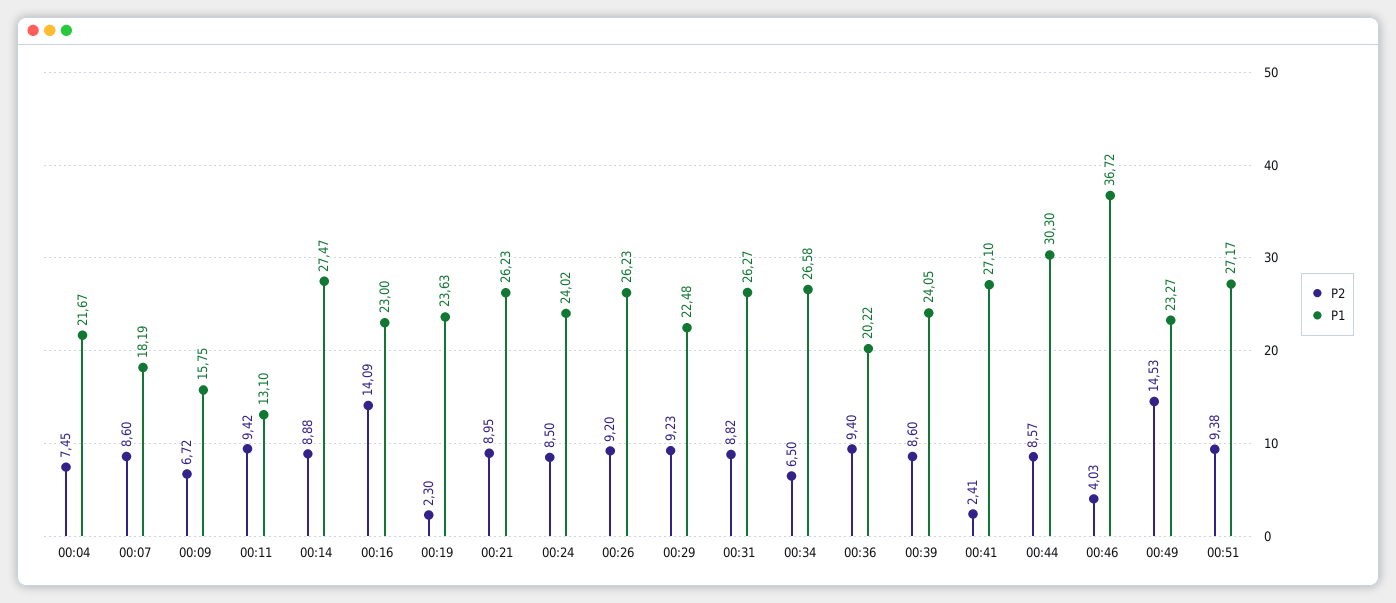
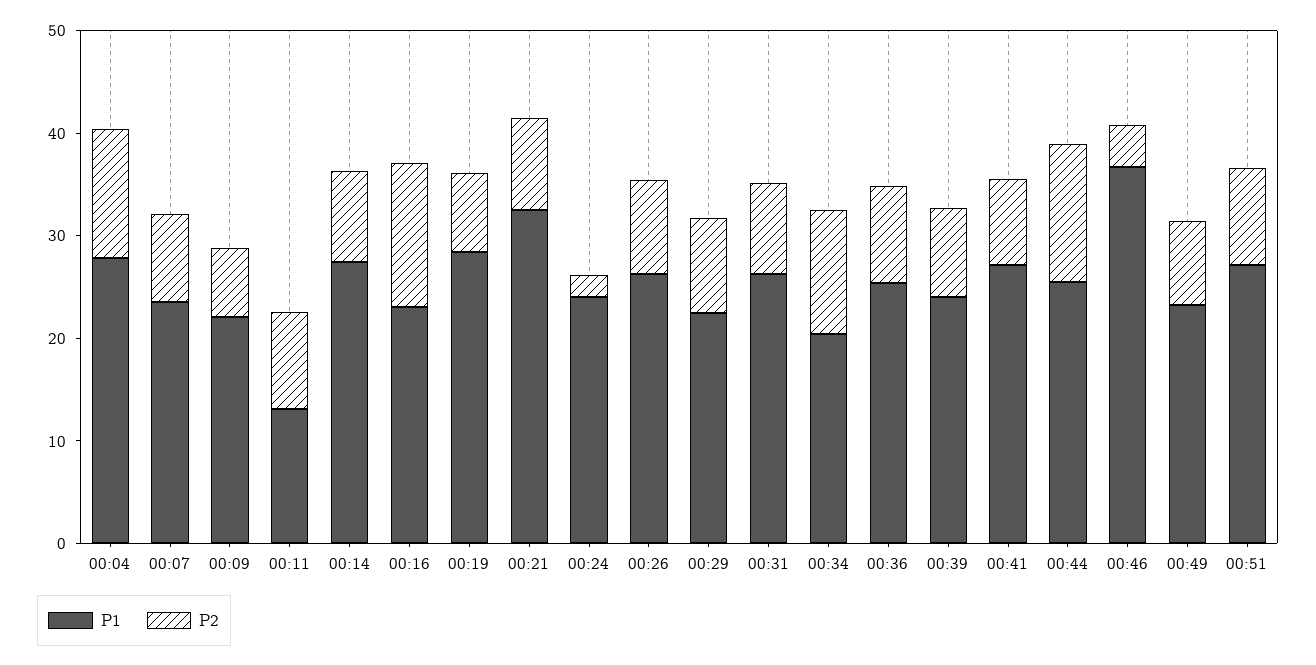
P2, 00:04: 7.45 -> 12
P1, 00:04: 21.67 -> 28
P1, 00:07: 18.19 -> 24
P1, 00:09: 15.75 -> 22
P2, 00:19: 2.3 -> 8
P1, 00:19: 23.63 -> 28
P1, 00:21: 26.23 -> 32
P2, 00:24: 8.5 -> 2
P2, 00:34: 6.5 -> 12
P1, 00:34: 26.58 -> 20
P1, 00:36: 20.22 -> 26
P2, 00:41: 2.41 -> 8
P2, 00:44: 8.57 -> 14
P1, 00:44: 30.3 -> 26
P2, 00:49: 14.53 -> 8

